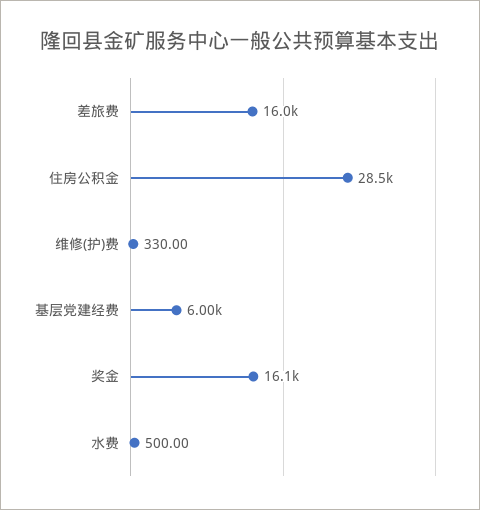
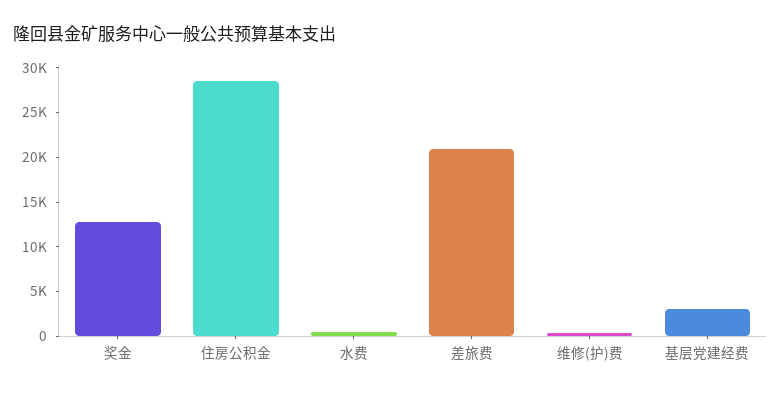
差旅费: 16000 -> 21000
基层党建经费: 6000 -> 3000
奖金: 16100 -> 13000

